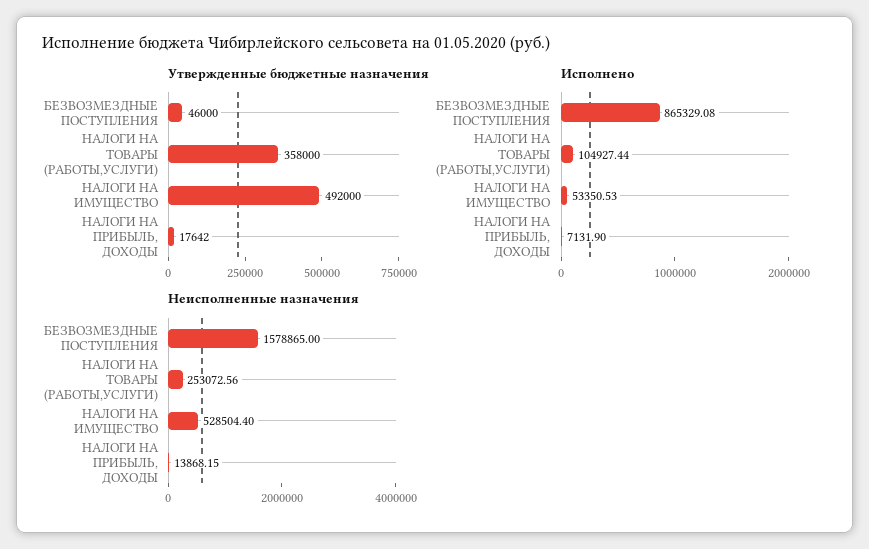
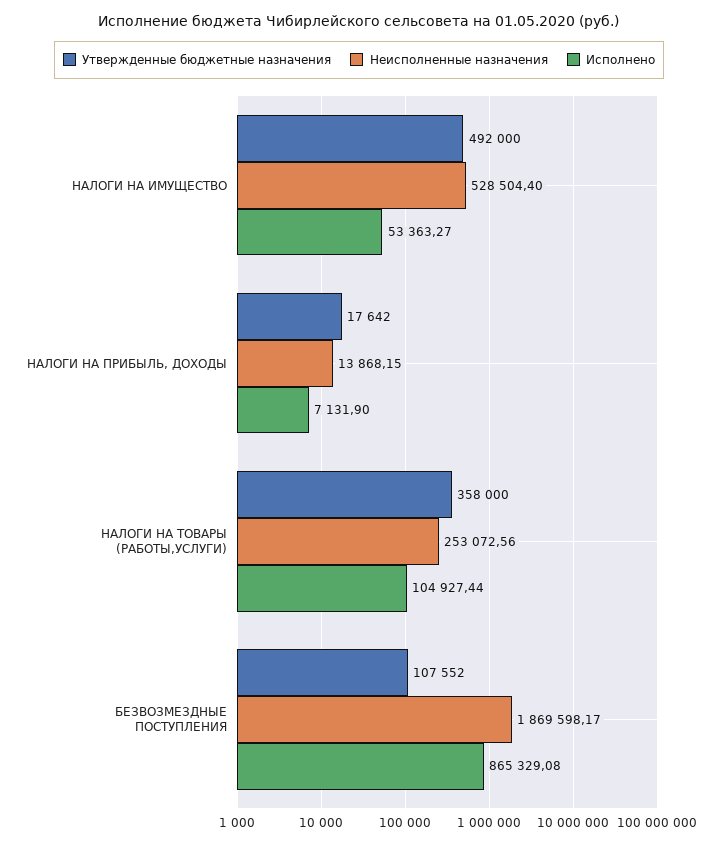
Утвержденные бюджетные назначения, БЕЗВОЗМЕЗДНЫЕ ПОСТУПЛЕНИЯ: 46000 -> 107552
Исполнено, НАЛОГИ НА ИМУЩЕСТВО: 53350.53 -> 53363.27
Неисполненные назначения, БЕЗВОЗМЕЗДНЫЕ ПОСТУПЛЕНИЯ: 1578865 -> 1869598.17

